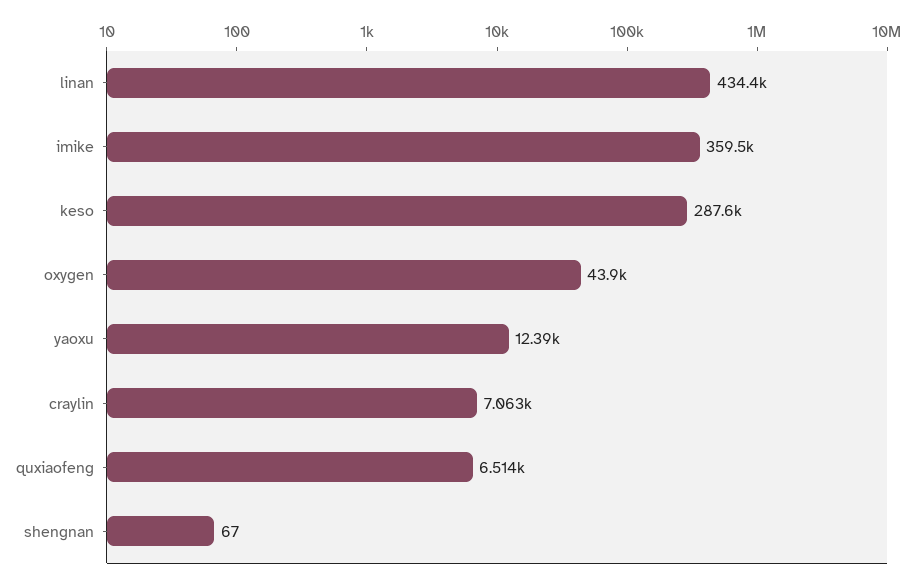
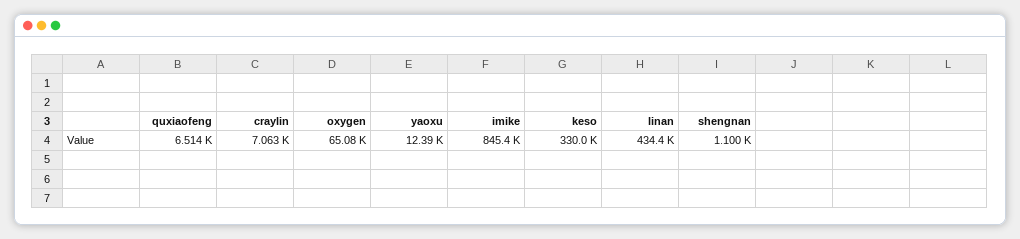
imike: 359500 -> 845400
keso: 287600 -> 330000
oxygen: 43900 -> 65080
shengnan: 67 -> 1100

